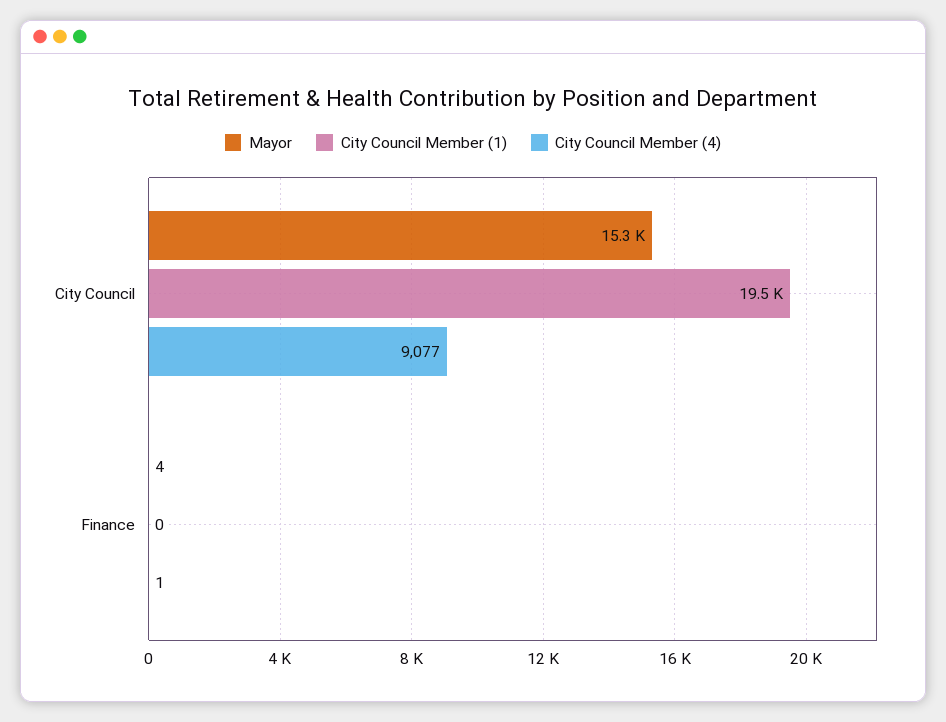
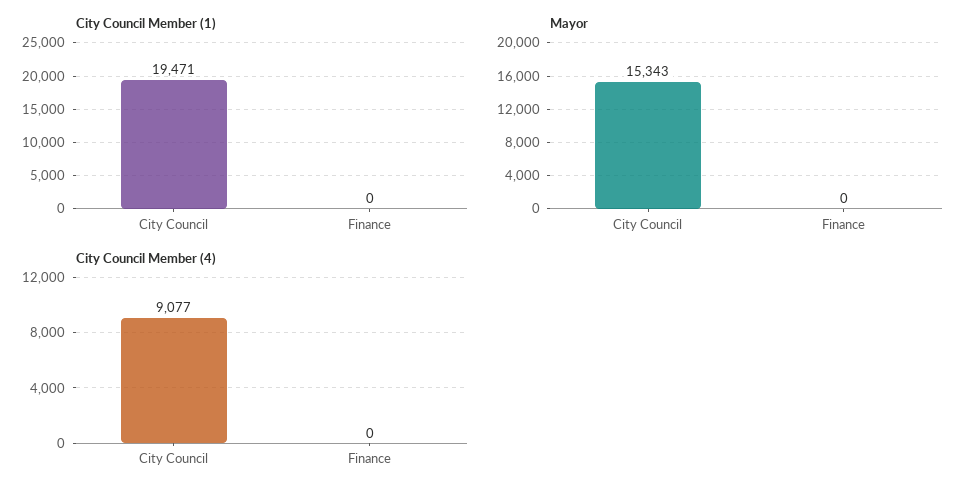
Mayor, Finance: 4 -> 0
City Council Member (4), Finance: 1 -> 0

